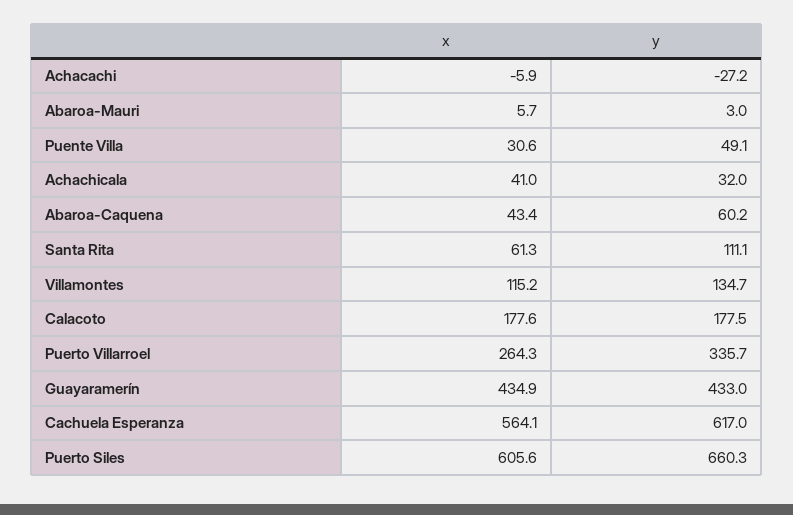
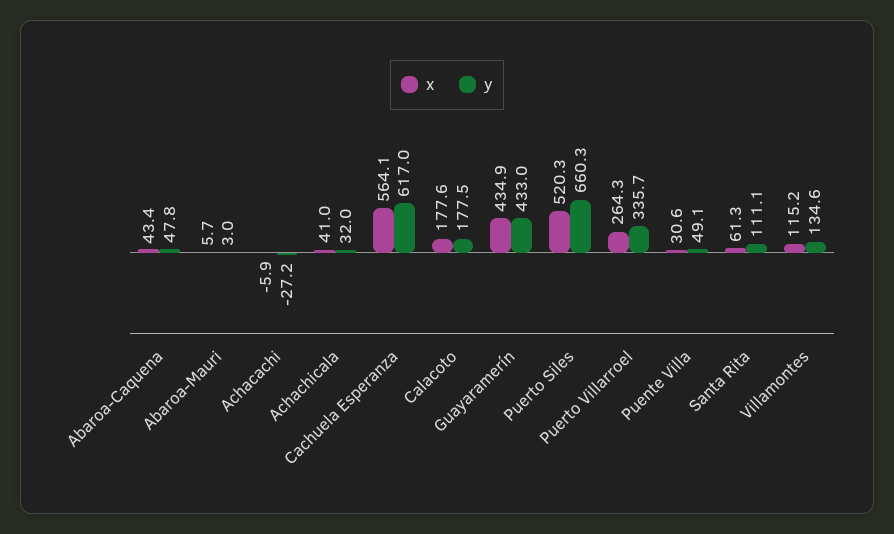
y, Abaroa-Caquena: 60.2 -> 47.8
y, Villamontes: 134.7 -> 134.6
x, Puerto Siles: 605.6 -> 520.3

